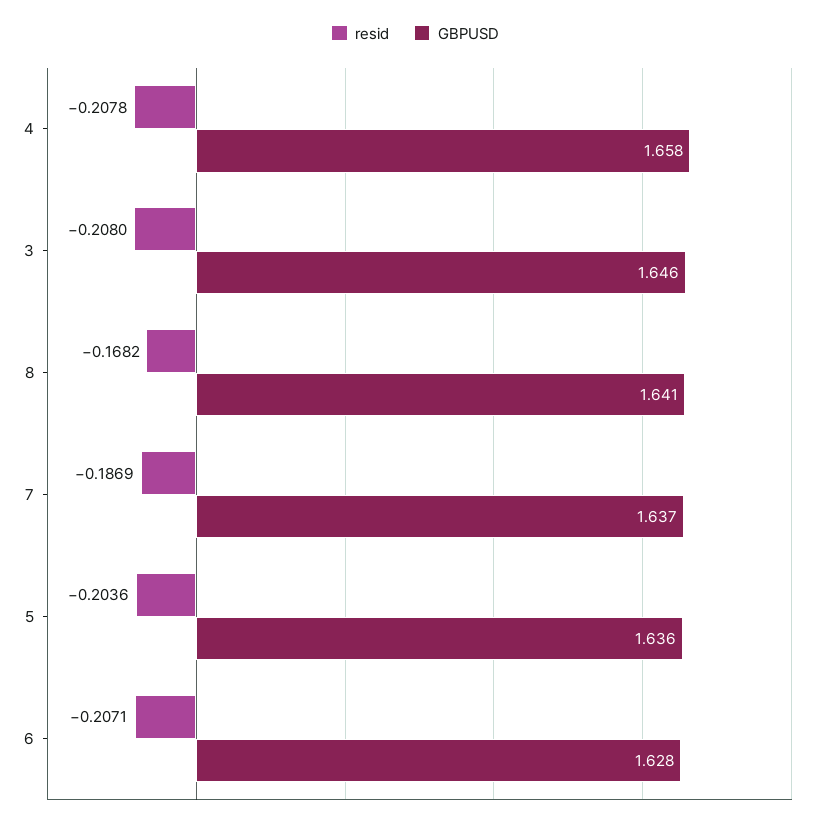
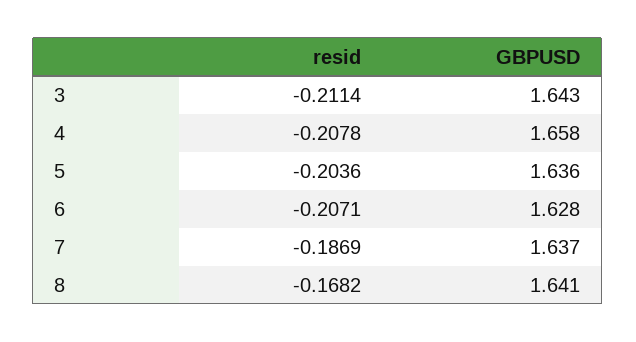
resid, 3: -0.208 -> -0.2114
GBPUSD, 3: 1.646 -> 1.643

